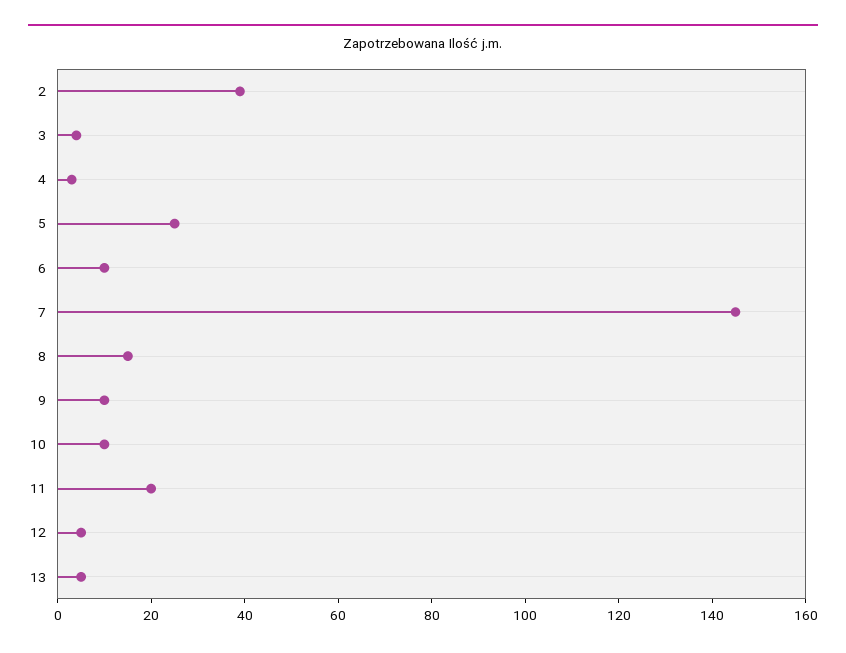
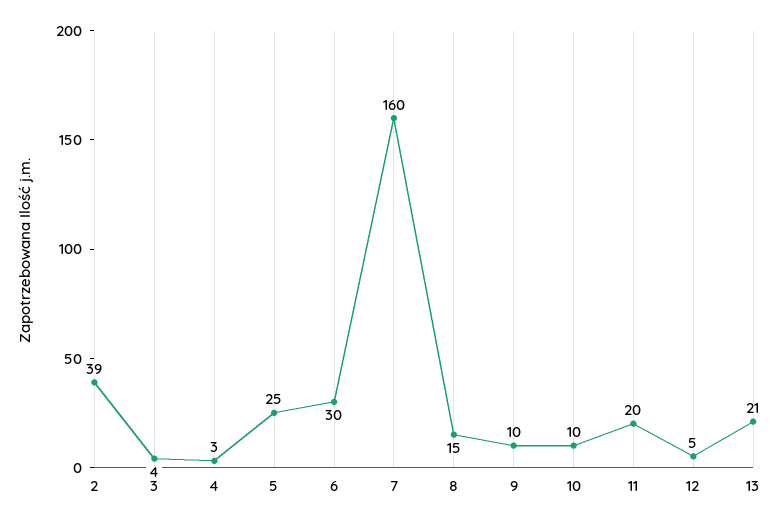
6: 10 -> 30
7: 145 -> 160
13: 5 -> 21

